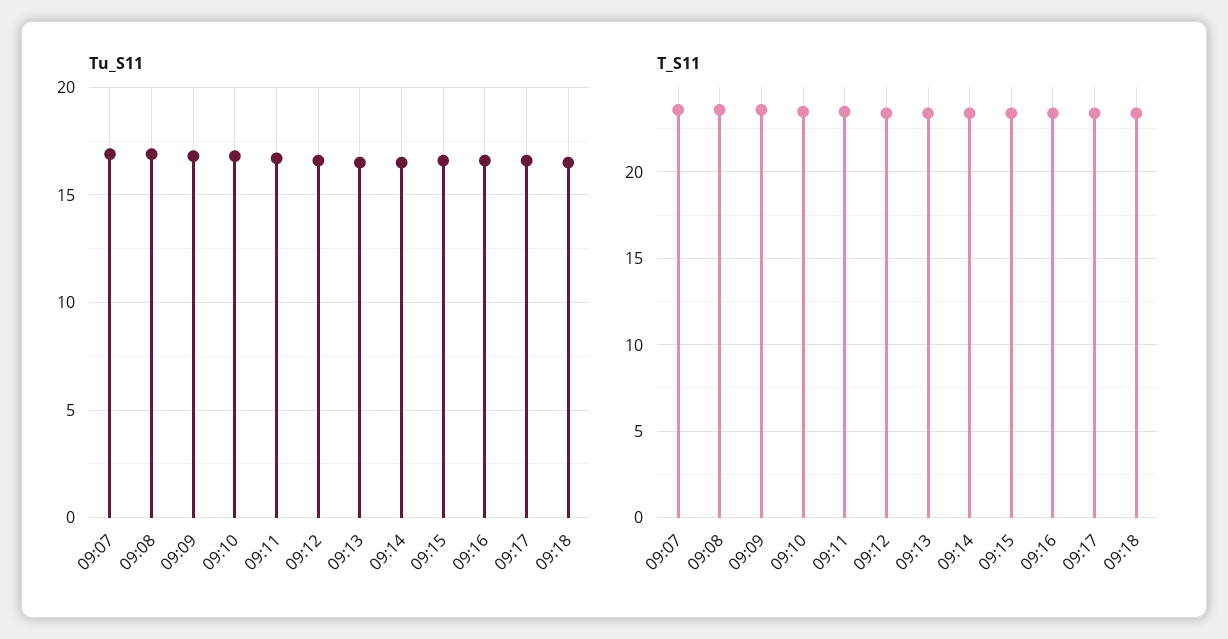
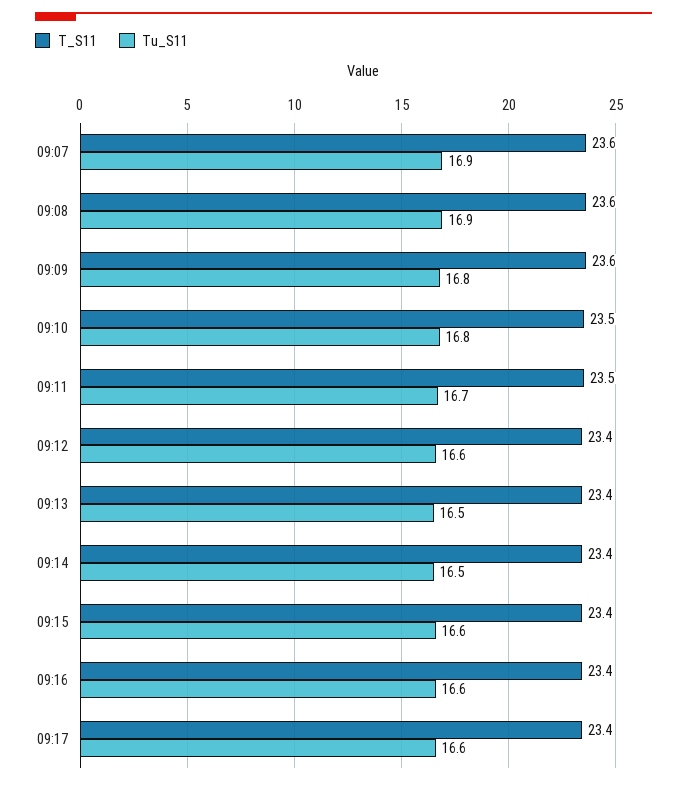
Tu_S11, 09:18: 16.5 -> none
T_S11, 09:18: 23.5 -> none

